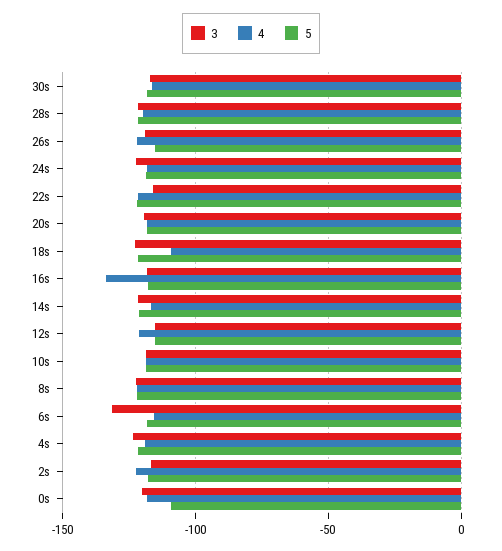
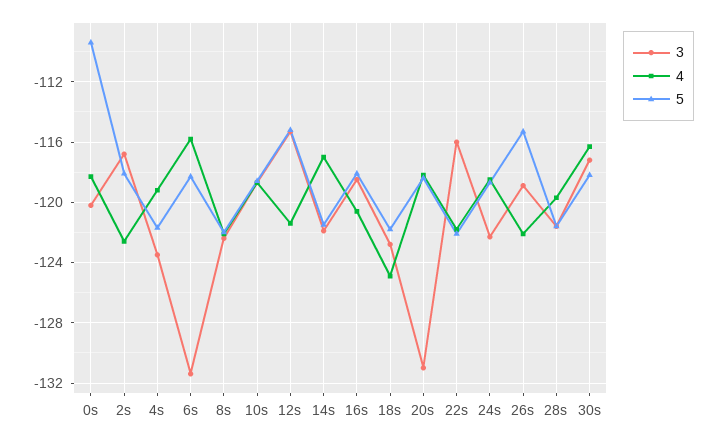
3, 20s: -120 -> -131
4, 18s: -110 -> -125
4, 16s: -135 -> -120.5

